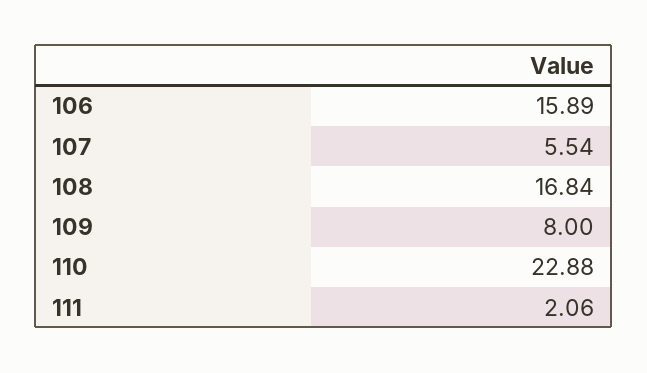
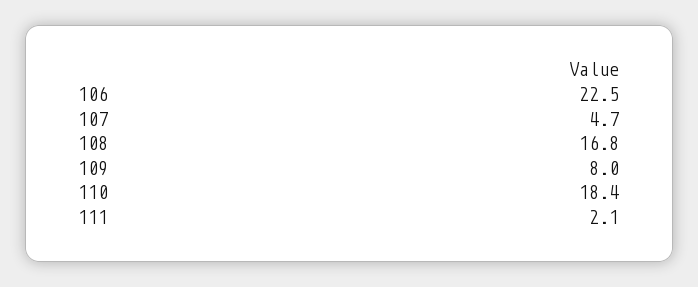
106: 15.89 -> 22.5
107: 5.54 -> 4.7
110: 22.88 -> 18.4

